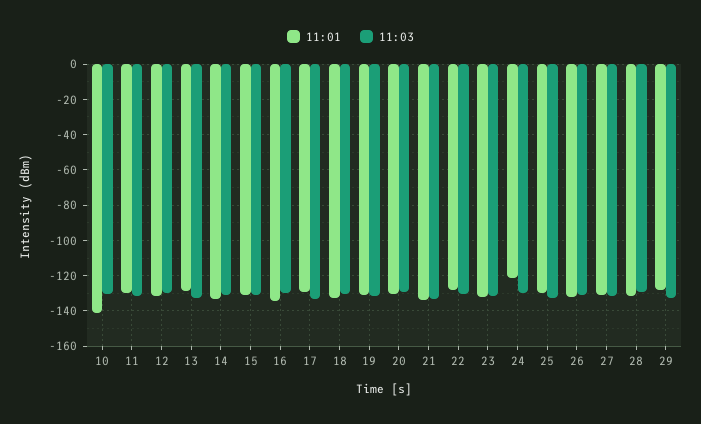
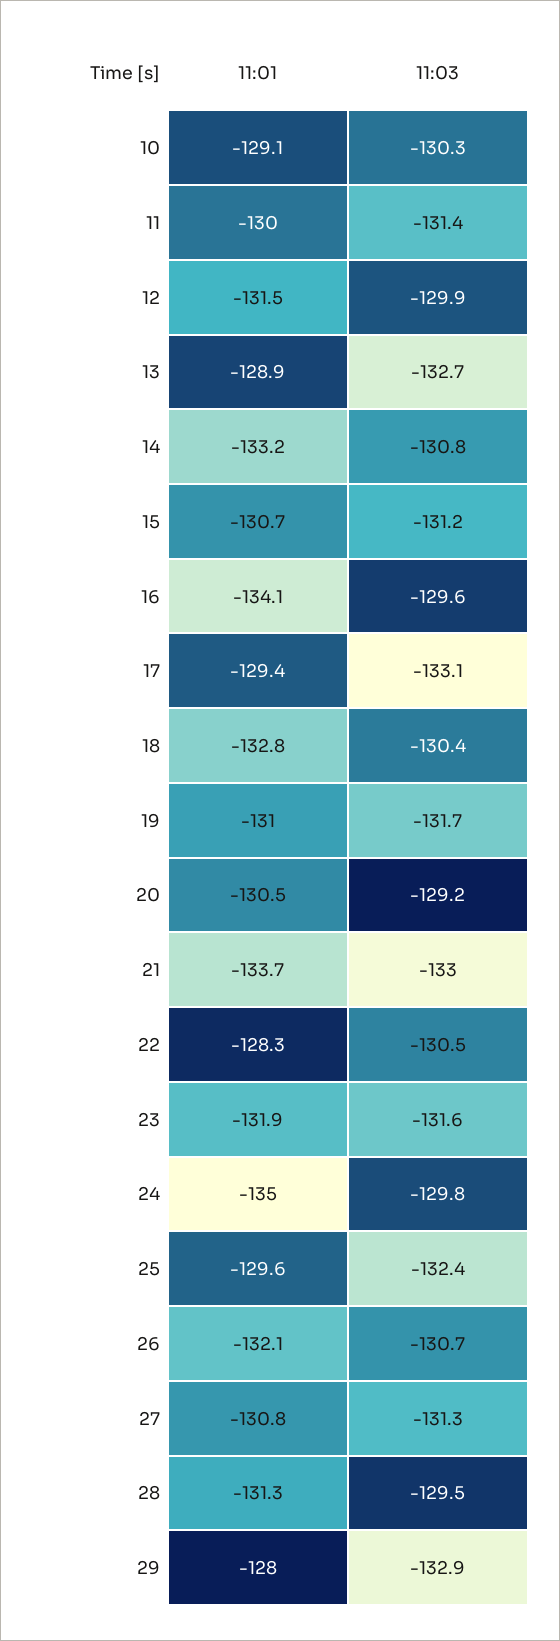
11:01, 10: -140 -> -129.1
11:01, 24: -120 -> -135

